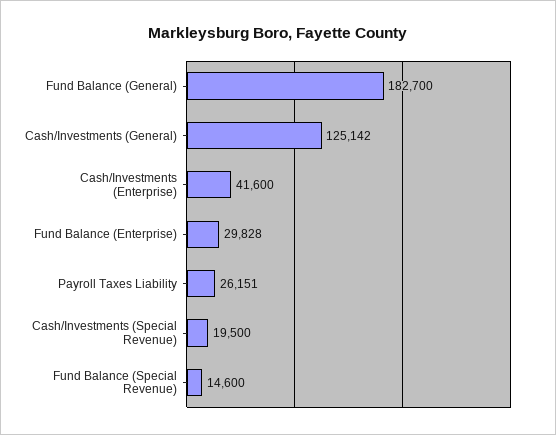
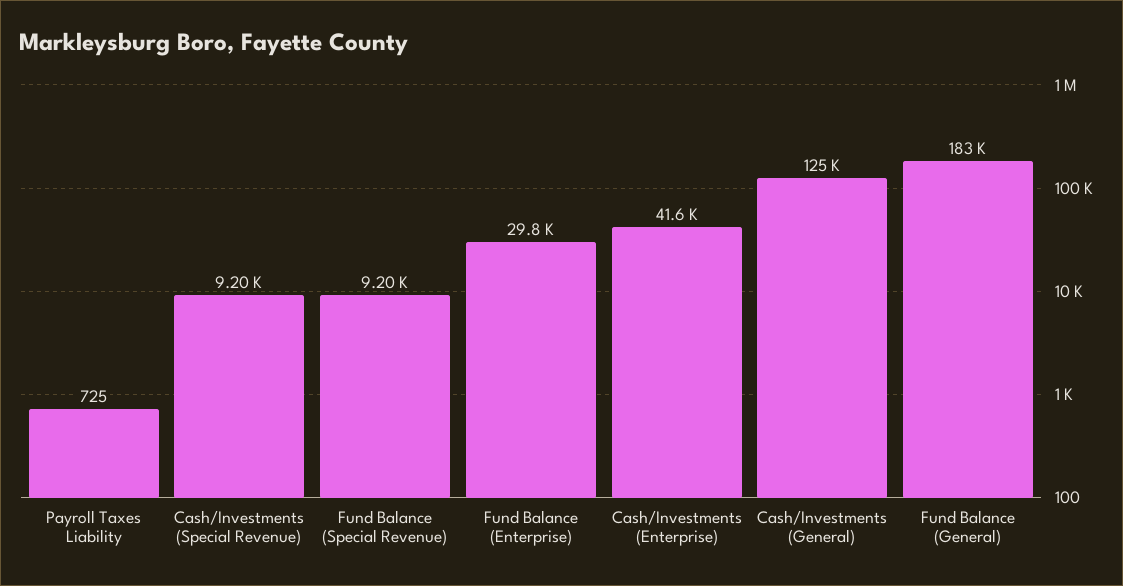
Payroll Taxes Liability: 26151 -> 725
Cash/Investments (Special Revenue): 19500 -> 9200
Fund Balance (Special Revenue): 14600 -> 9200

